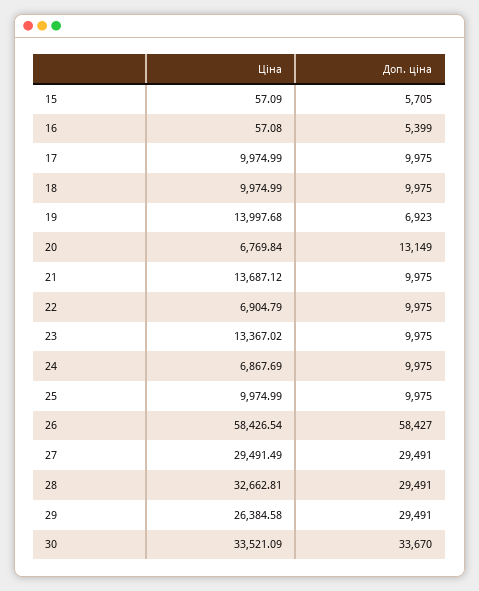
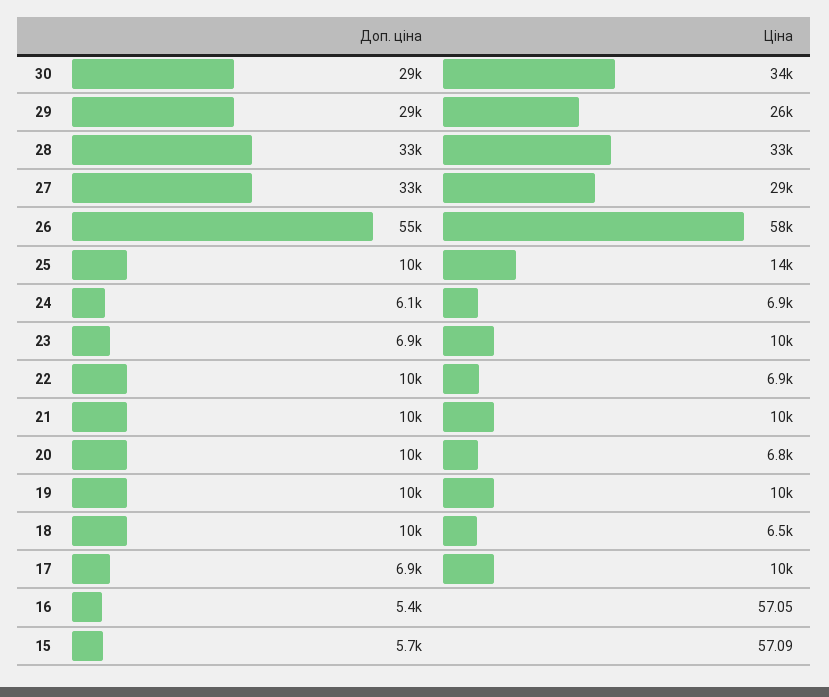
Ціна, 16: 57.08 -> 57.05
Доп. ціна, 17: 9975 -> 6900
Ціна, 18: 9974.99 -> 6500
Ціна, 19: 13997.68 -> 10000
Доп. ціна, 19: 6923 -> 10000
Доп. ціна, 20: 13149 -> 10000
Ціна, 21: 13687.12 -> 10000
Ціна, 23: 13367.02 -> 10000
Доп. ціна, 23: 9975 -> 6900
Доп. ціна, 24: 9975 -> 6100
Ціна, 25: 9974.99 -> 14000
Доп. ціна, 26: 58427 -> 55000
Доп. ціна, 27: 29491 -> 33000
Доп. ціна, 28: 29491 -> 33000
Доп. ціна, 30: 33670 -> 29000

